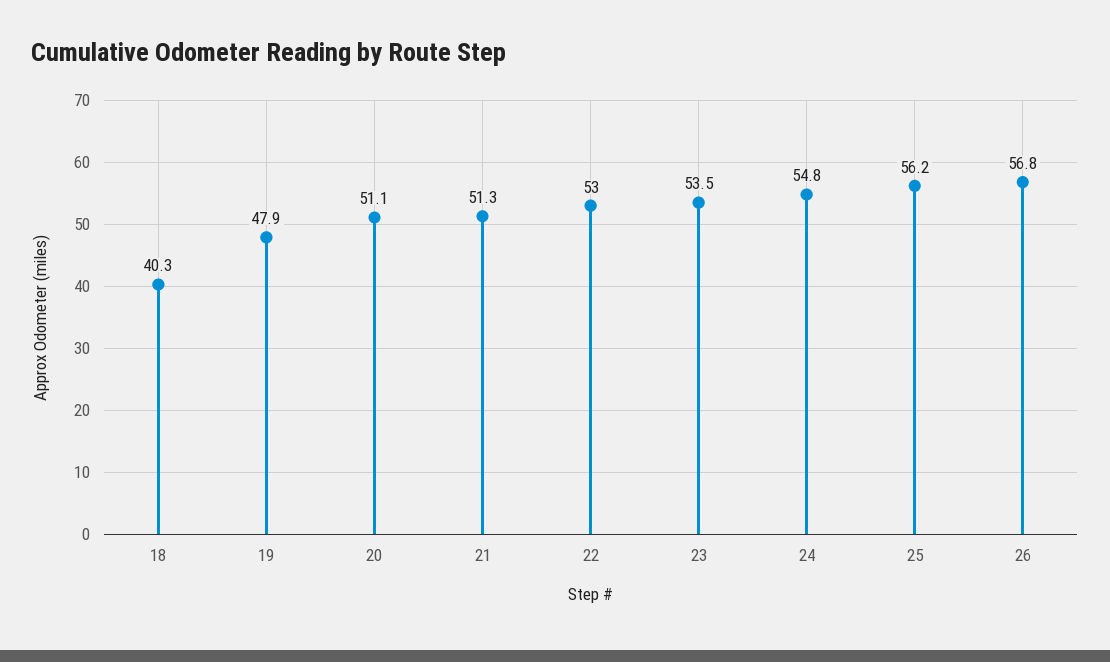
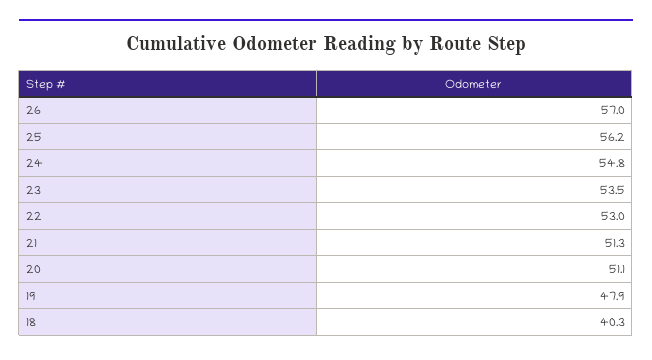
26: 56.8 -> 57

